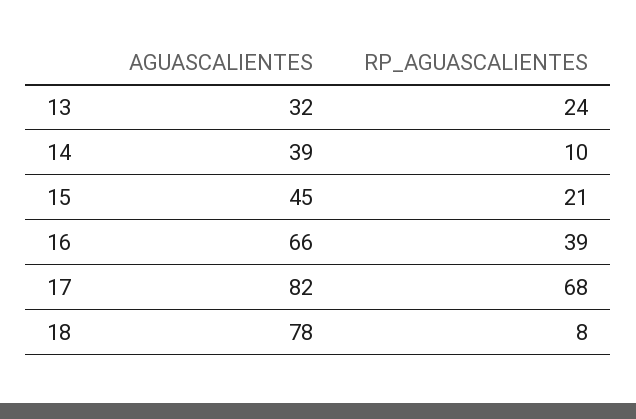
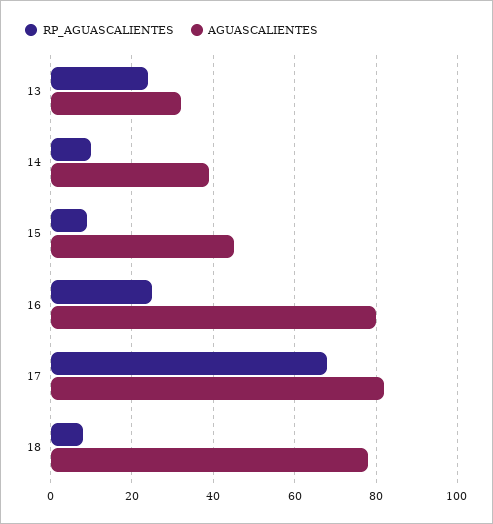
RP_AGUASCALIENTES, 15: 21 -> 10
AGUASCALIENTES, 16: 66 -> 80
RP_AGUASCALIENTES, 16: 39 -> 25

